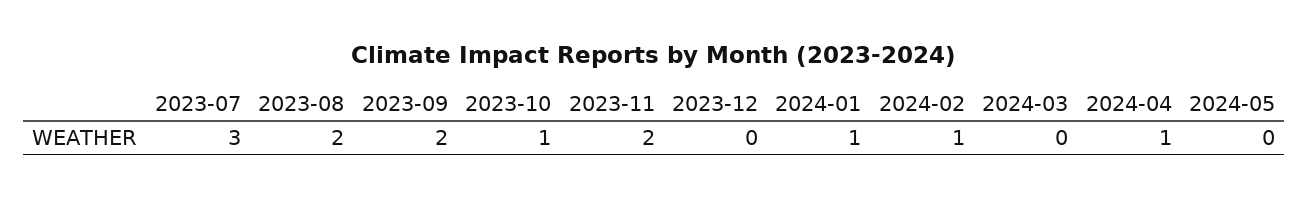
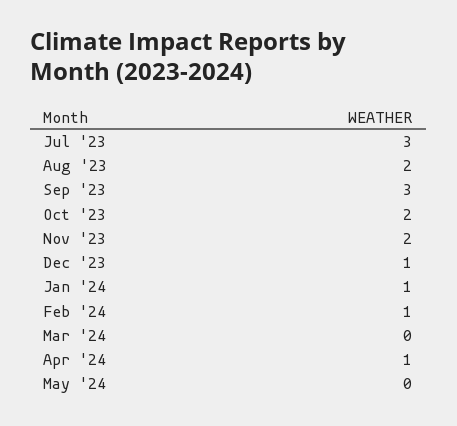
2023-09: 2 -> 3
2023-10: 1 -> 2
2023-12: 0 -> 1

